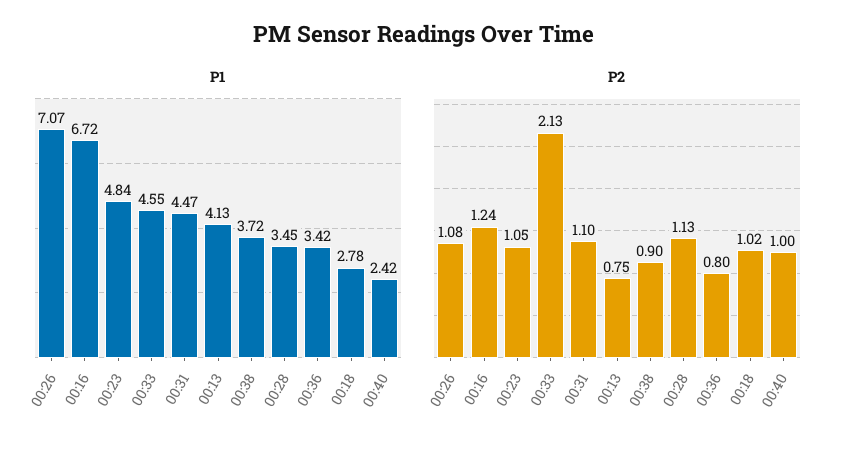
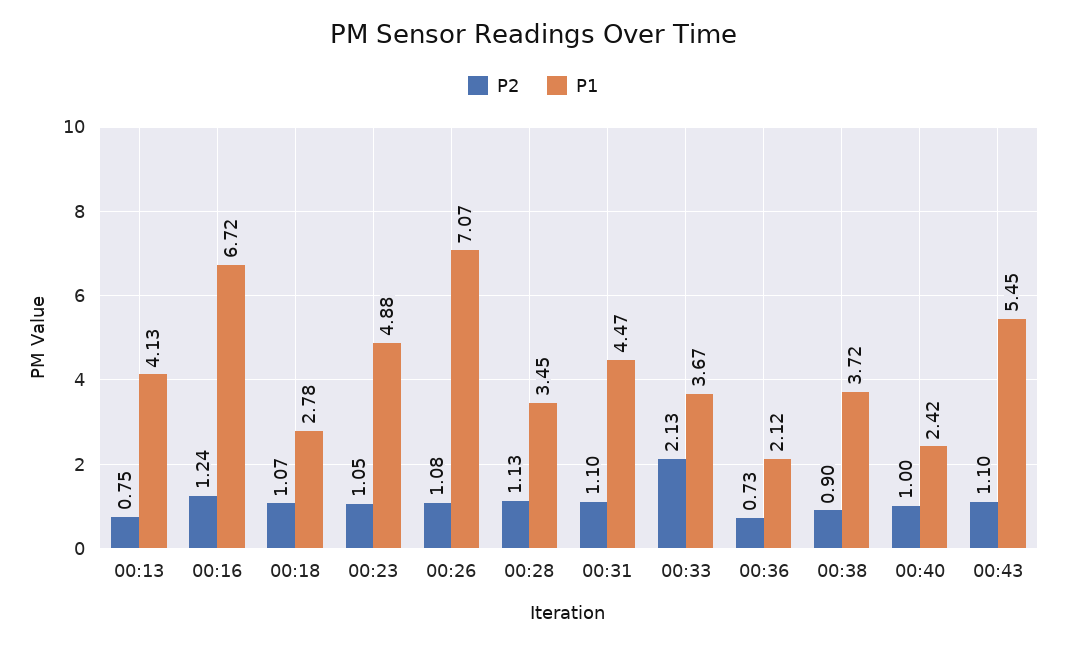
P1, 00:23: 4.84 -> 4.88
P1, 00:33: 4.55 -> 3.67
P1, 00:36: 3.42 -> 2.12
P2, 00:36: 0.8 -> 0.73
P2, 00:18: 1.02 -> 1.07
P2, 00:43: none -> 1.1
P1, 00:43: none -> 5.45

